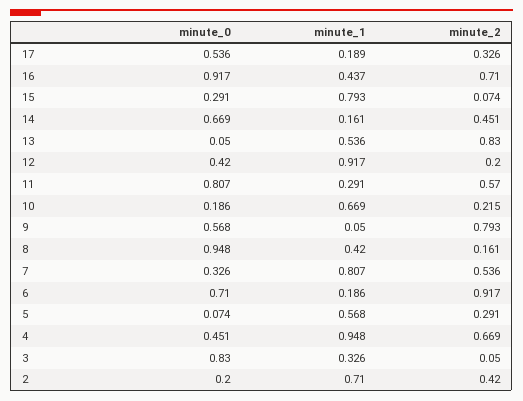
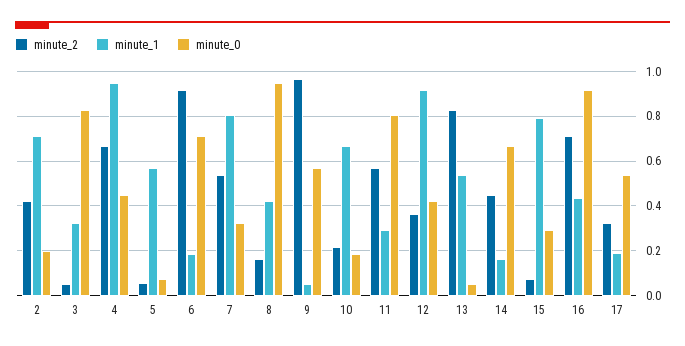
minute_2, 12: 0.2 -> 0.35
minute_2, 9: 0.793 -> 0.95
minute_2, 5: 0.291 -> 0.05

